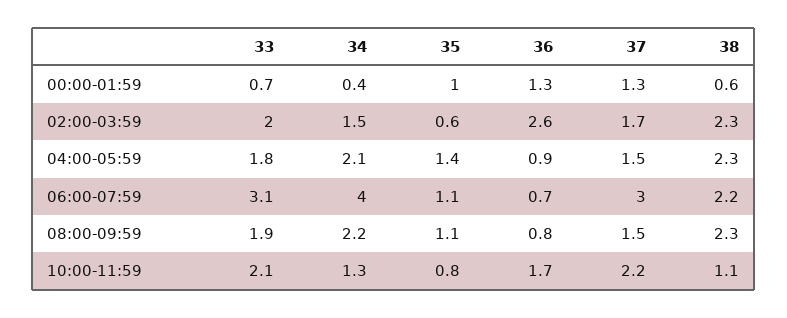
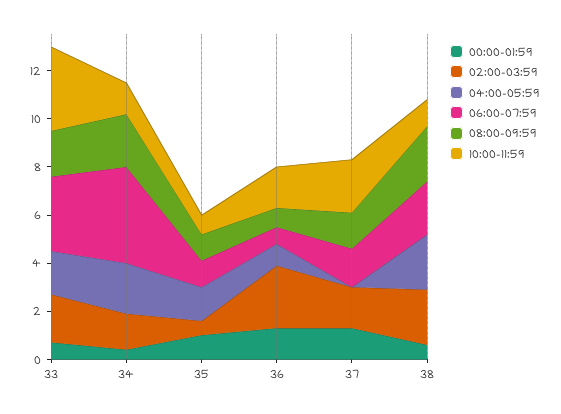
04:00-05:59, 37: 1.5 -> 0
06:00-07:59, 37: 3 -> 1.5
10:00-11:59, 33: 2.1 -> 3.5

